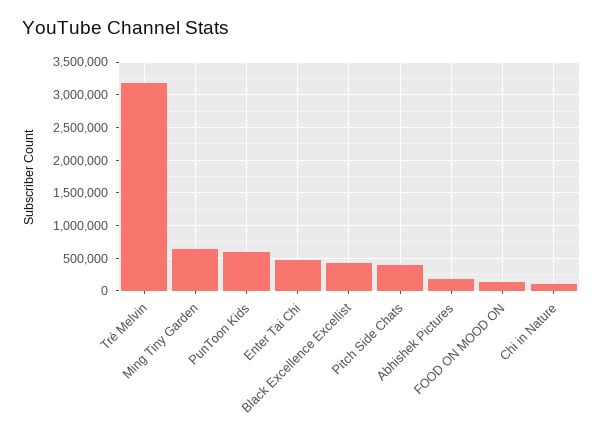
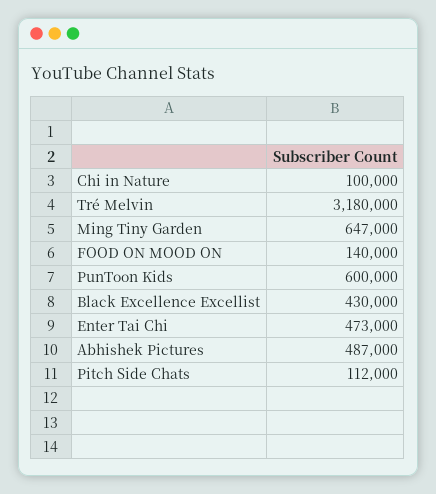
Pitch Side Chats: 400000 -> 112000
Abhishek Pictures: 200000 -> 487000

